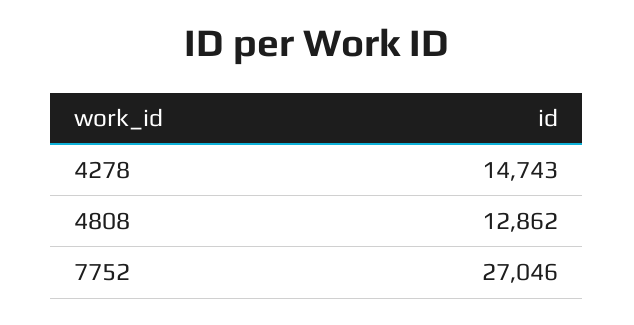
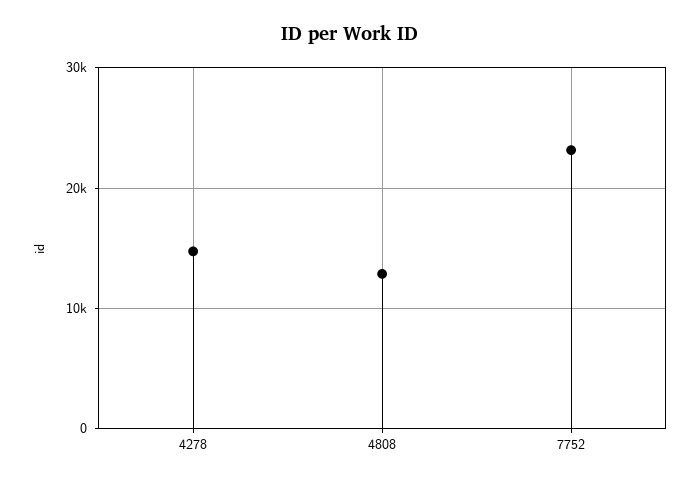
7752: 27046 -> 23000

